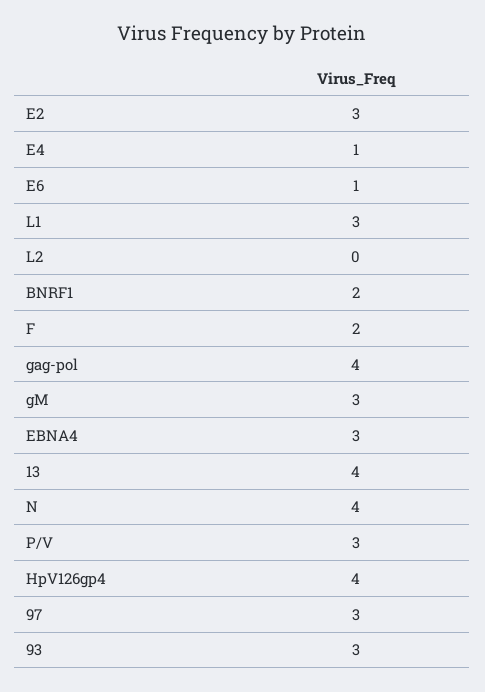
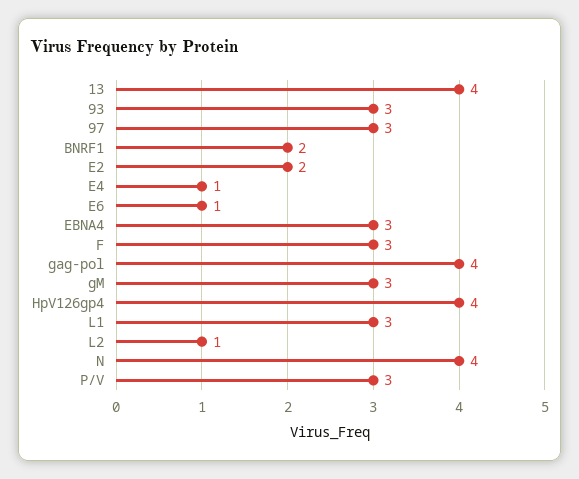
E2: 3 -> 2
L2: 0 -> 1
F: 2 -> 3

